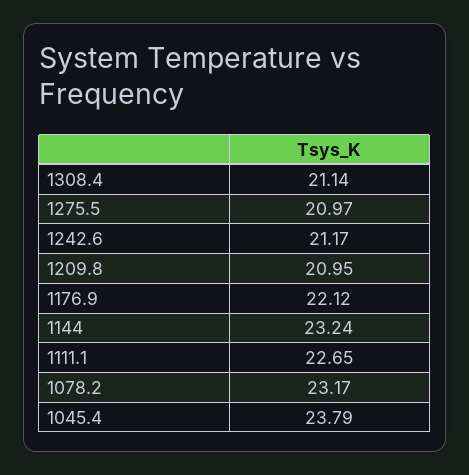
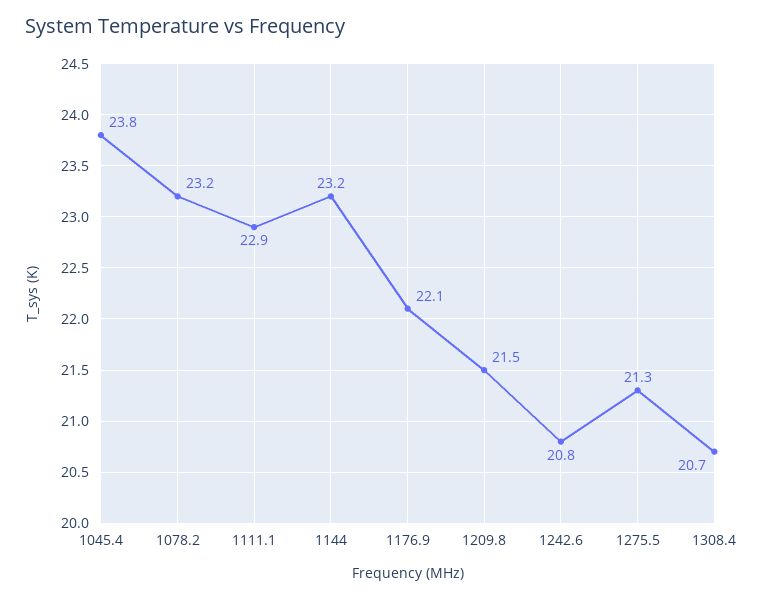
1308.4: 21.14 -> 20.7
1275.5: 20.97 -> 21.3
1242.6: 21.17 -> 20.8
1209.8: 20.95 -> 21.5
1111.1: 22.65 -> 22.9

